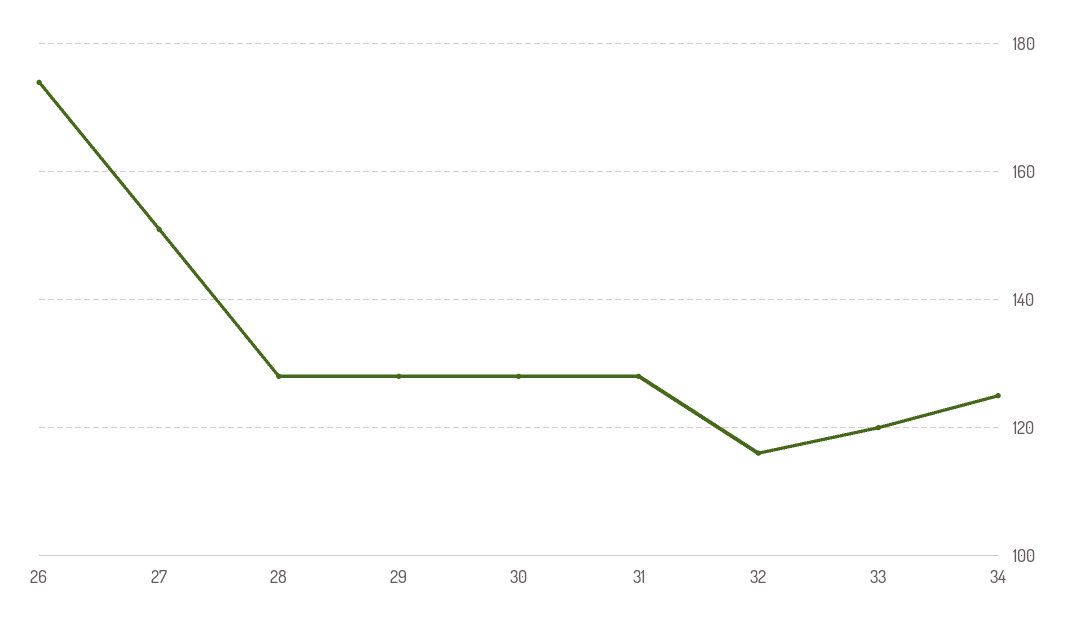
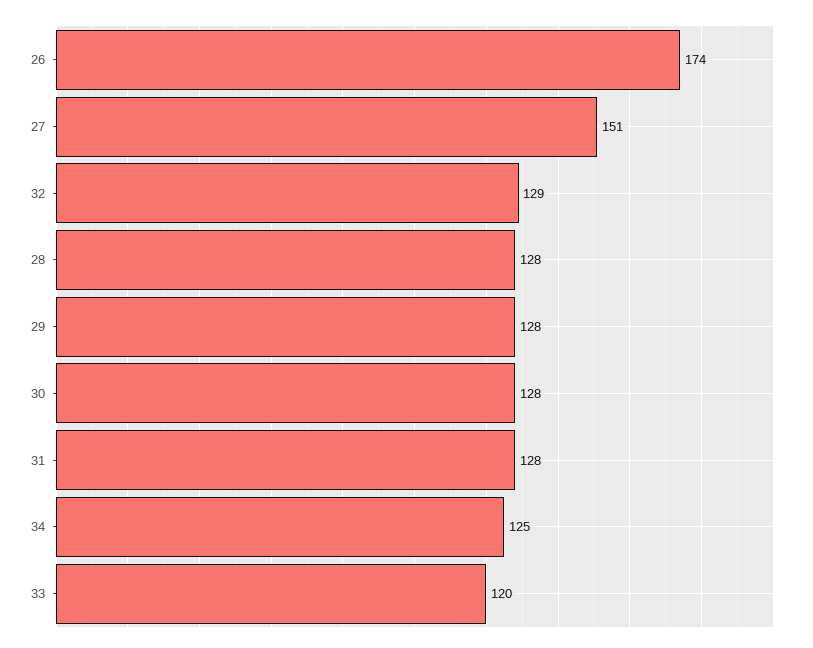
32: 115 -> 129

